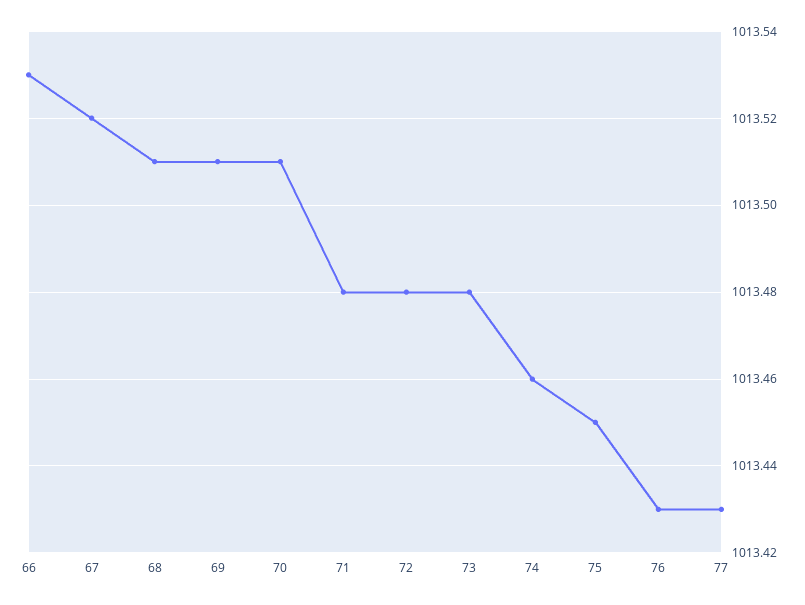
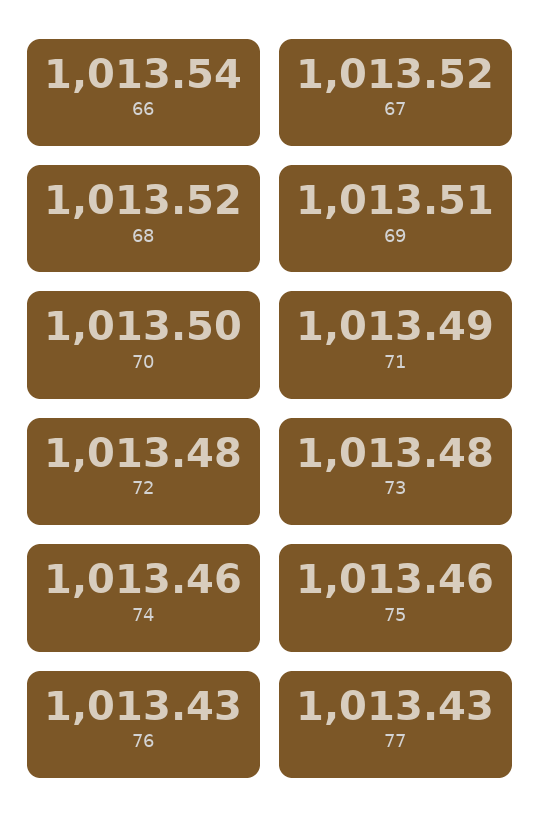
66: 1013.53 -> 1013.54
68: 1013.51 -> 1013.52
70: 1013.51 -> 1013.5
71: 1013.48 -> 1013.49
75: 1013.45 -> 1013.46

